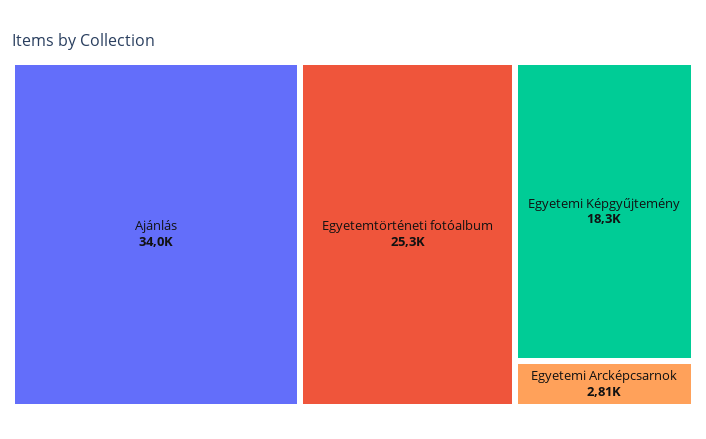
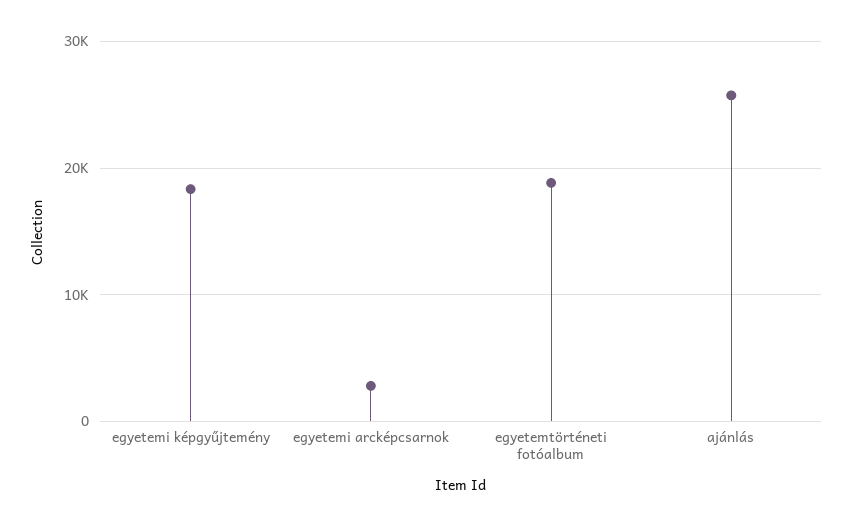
Ajánlás: 34000 -> 26000
Egyetemtörténeti fotóalbum: 25300 -> 19000

